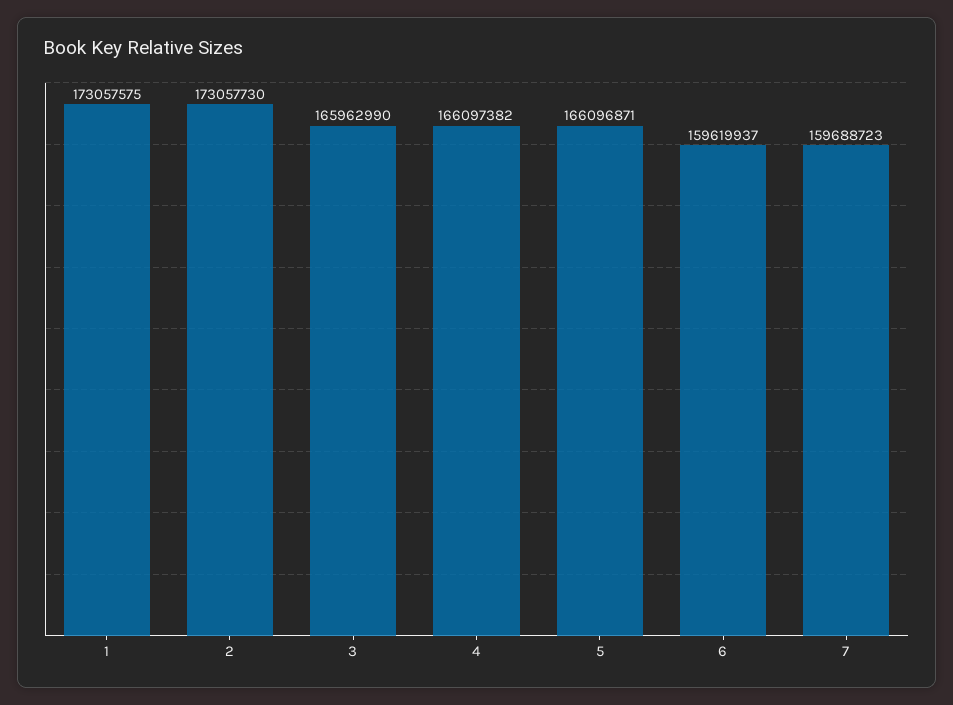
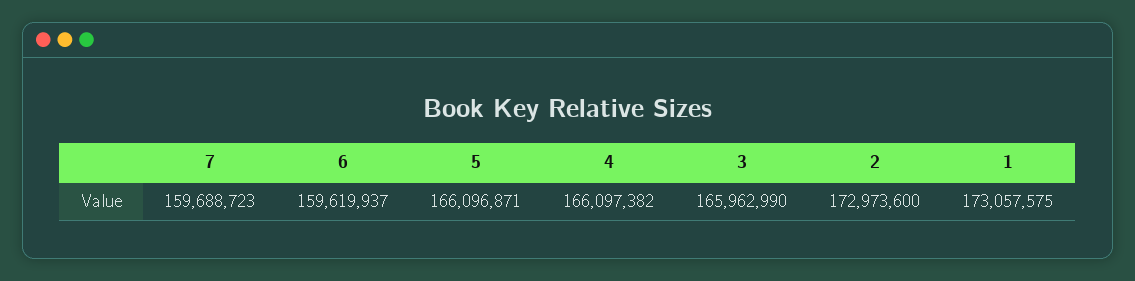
2: 173057730 -> 172973600

